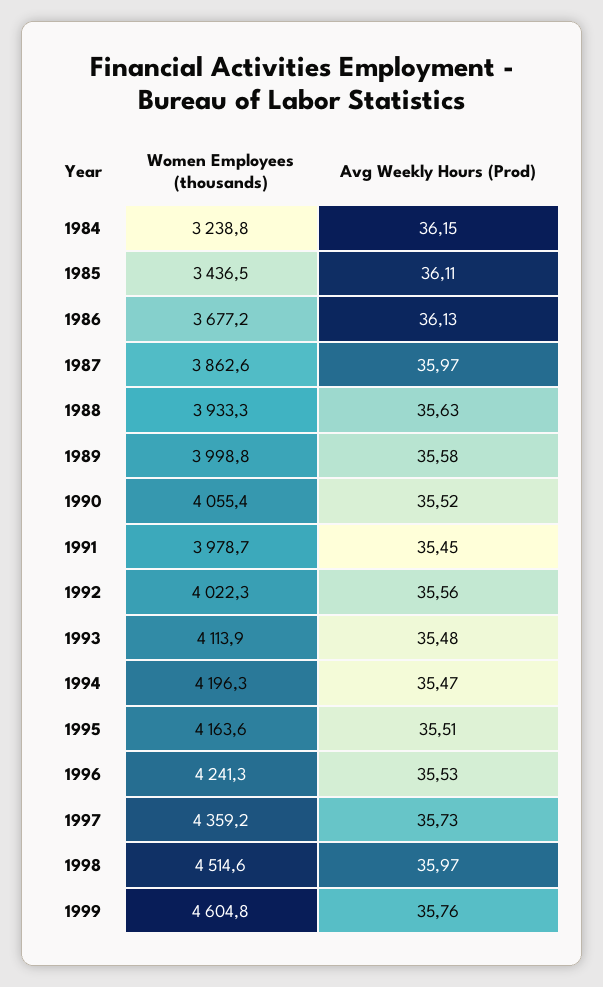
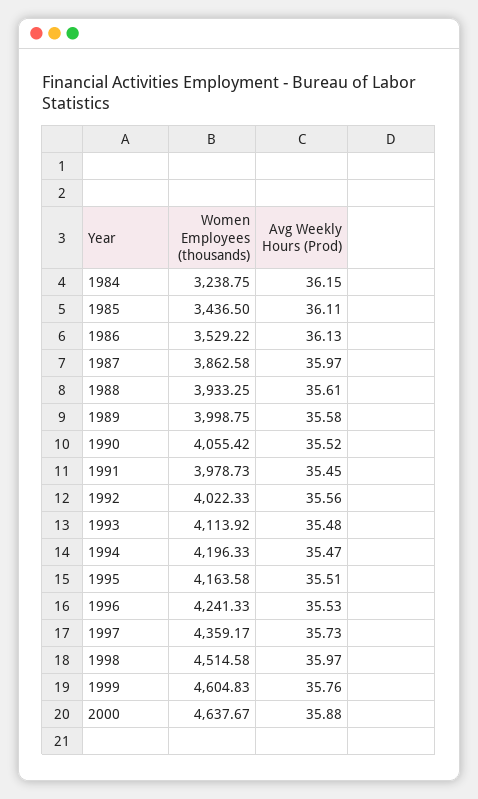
Women Employees (thousands), 1986: 3677.2 -> 3529.22
Avg Weekly Hours (Prod), 1988: 35.63 -> 35.61
Women Employees (thousands), 2000: none -> 4637.67
Avg Weekly Hours (Prod), 2000: none -> 35.88

